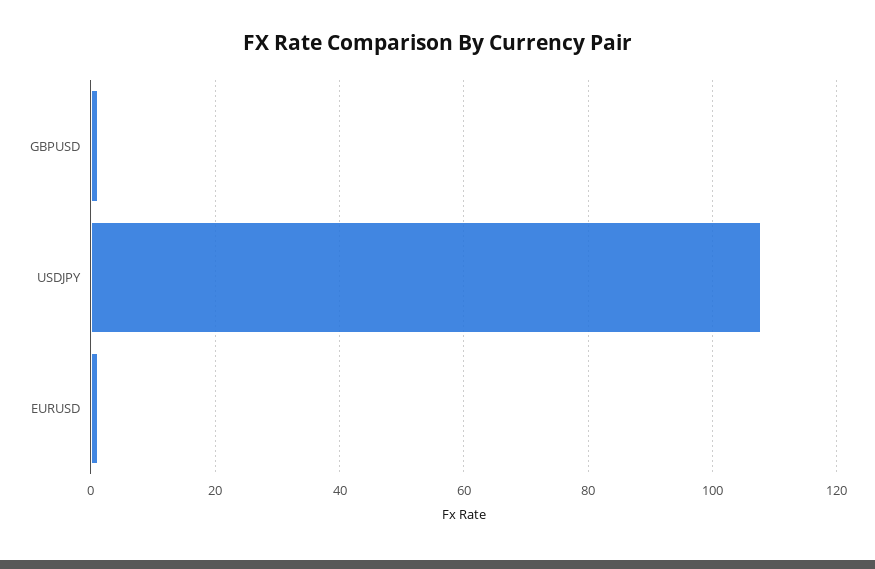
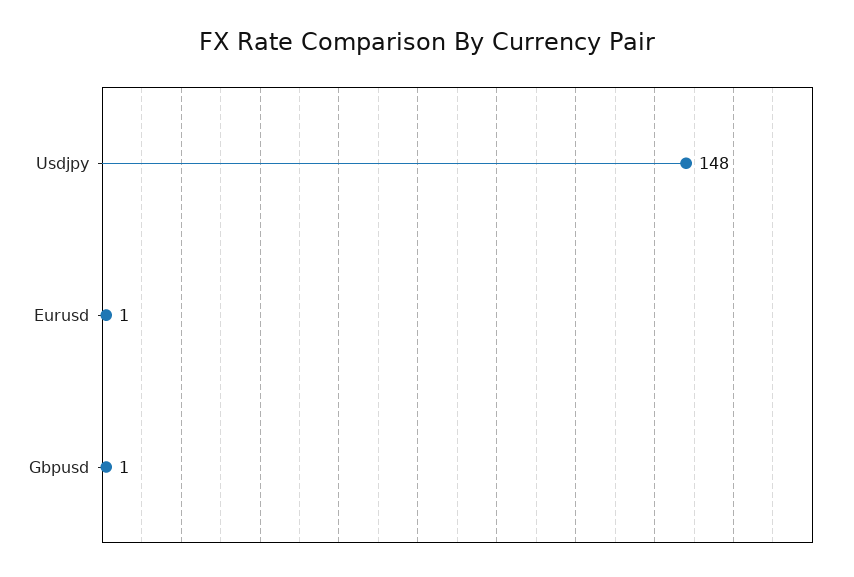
USDJPY: 108 -> 148

